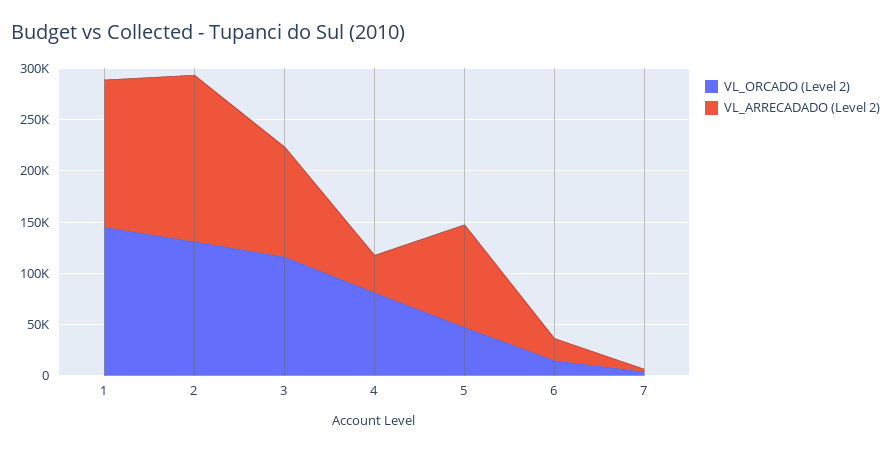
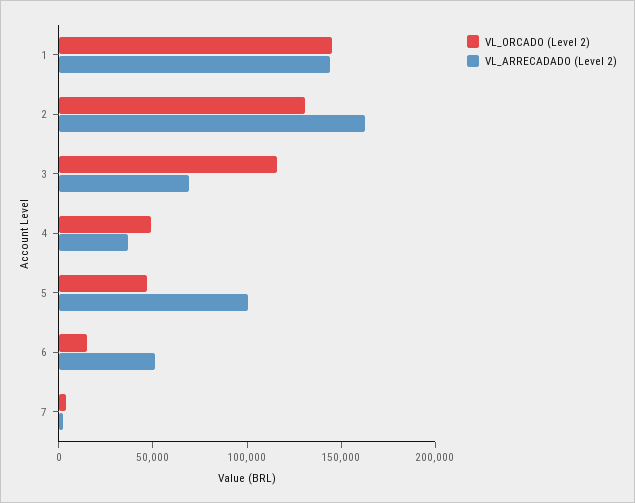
VL_ARRECADADO (Level 2), 3: 110000 -> 70000
VL_ORCADO (Level 2), 4: 80000 -> 50000
VL_ARRECADADO (Level 2), 6: 20000 -> 50000

